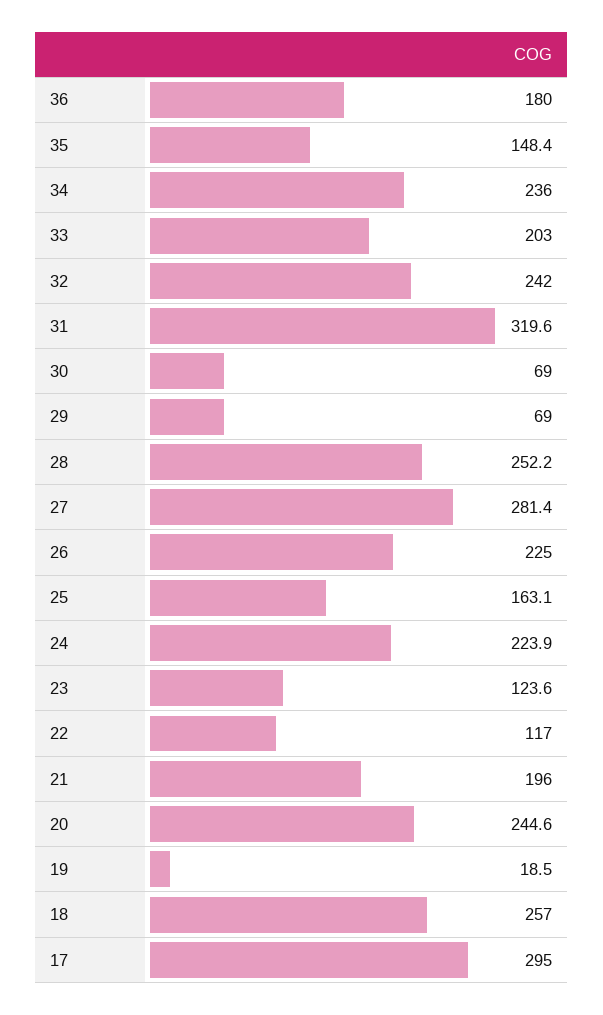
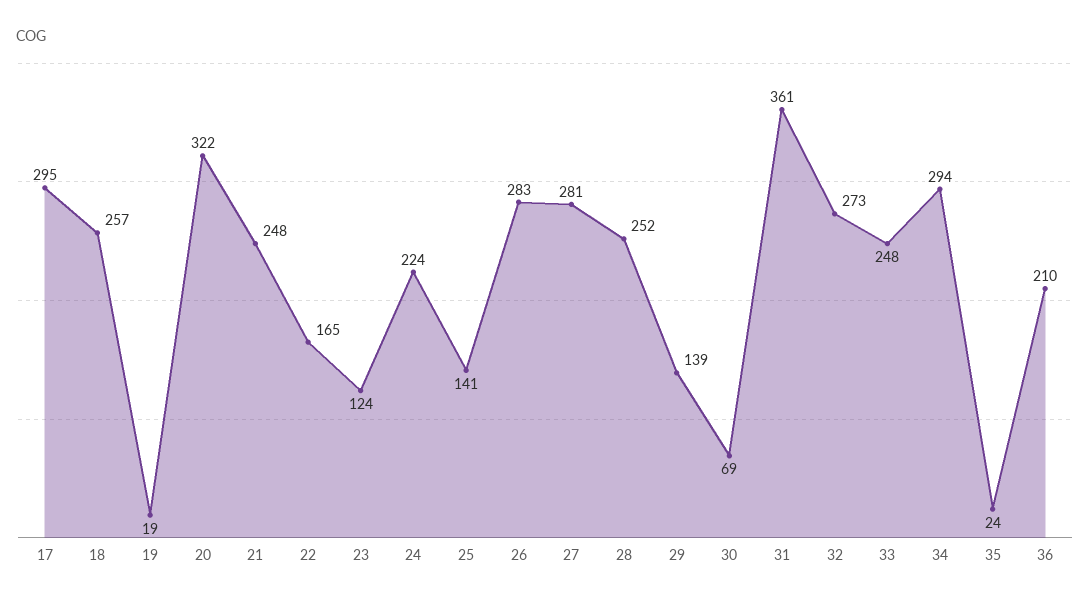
36: 180 -> 210
35: 148.4 -> 24
34: 236 -> 294
33: 203 -> 248
32: 242 -> 273
31: 319.6 -> 361
29: 69 -> 139
26: 225 -> 283
25: 163.1 -> 141
22: 117 -> 165
21: 196 -> 248
20: 244.6 -> 322

